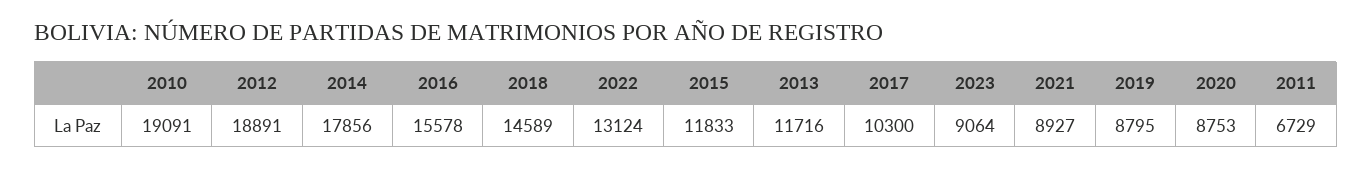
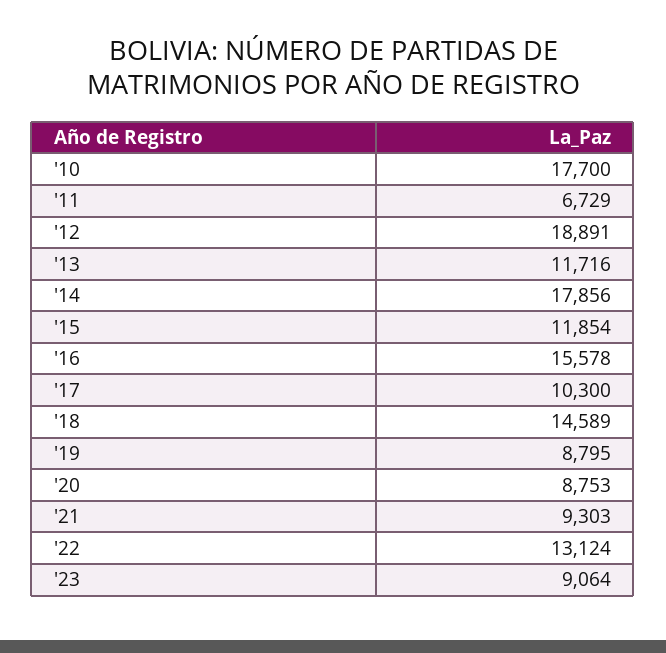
2010: 19091 -> 17700
2015: 11833 -> 11854
2021: 8927 -> 9303

